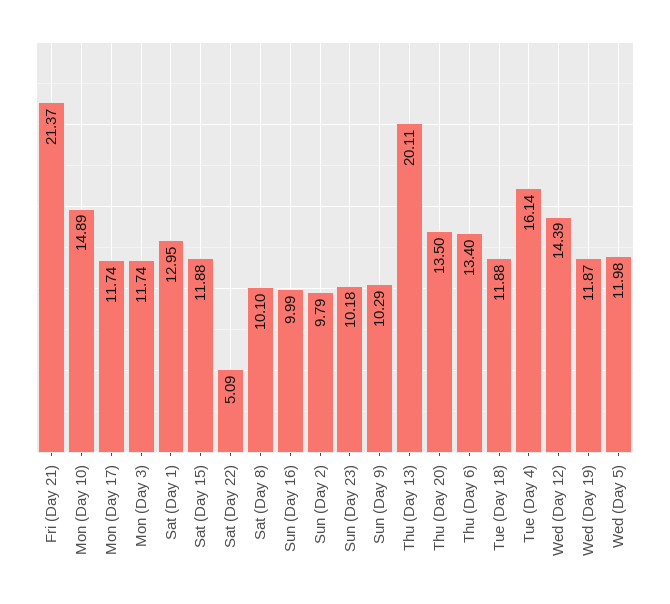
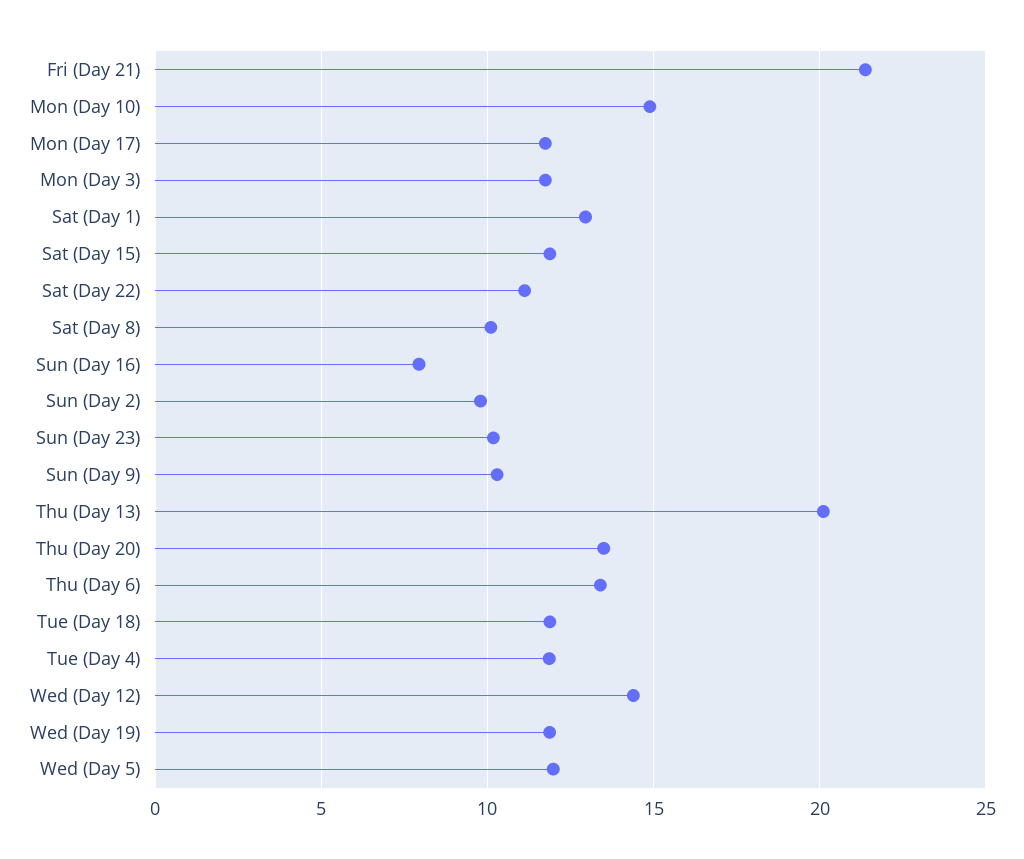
Sat (Day 22): 5.09 -> 11
Sun (Day 16): 9.99 -> 8
Tue (Day 4): 16.14 -> 12

